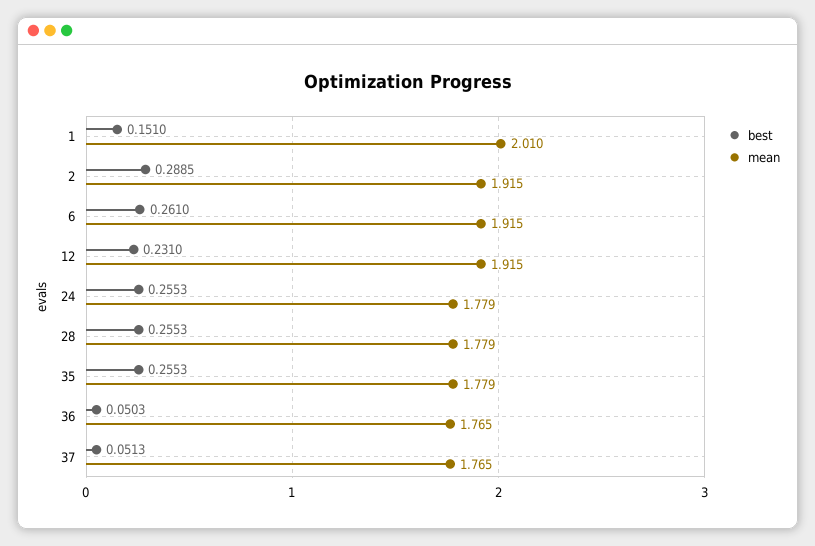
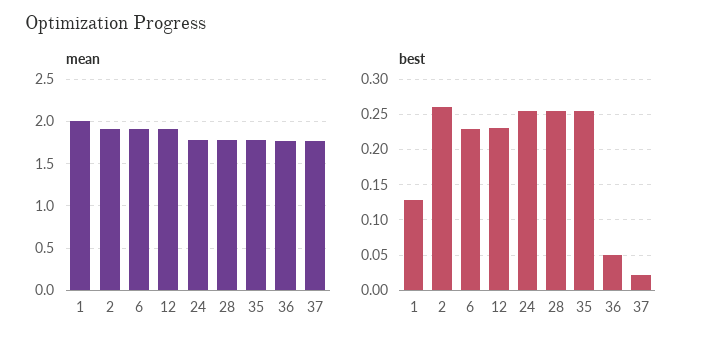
best, 1: 0.151 -> 0.13
best, 2: 0.2885 -> 0.26
best, 6: 0.261 -> 0.23
best, 37: 0.0513 -> 0.02

